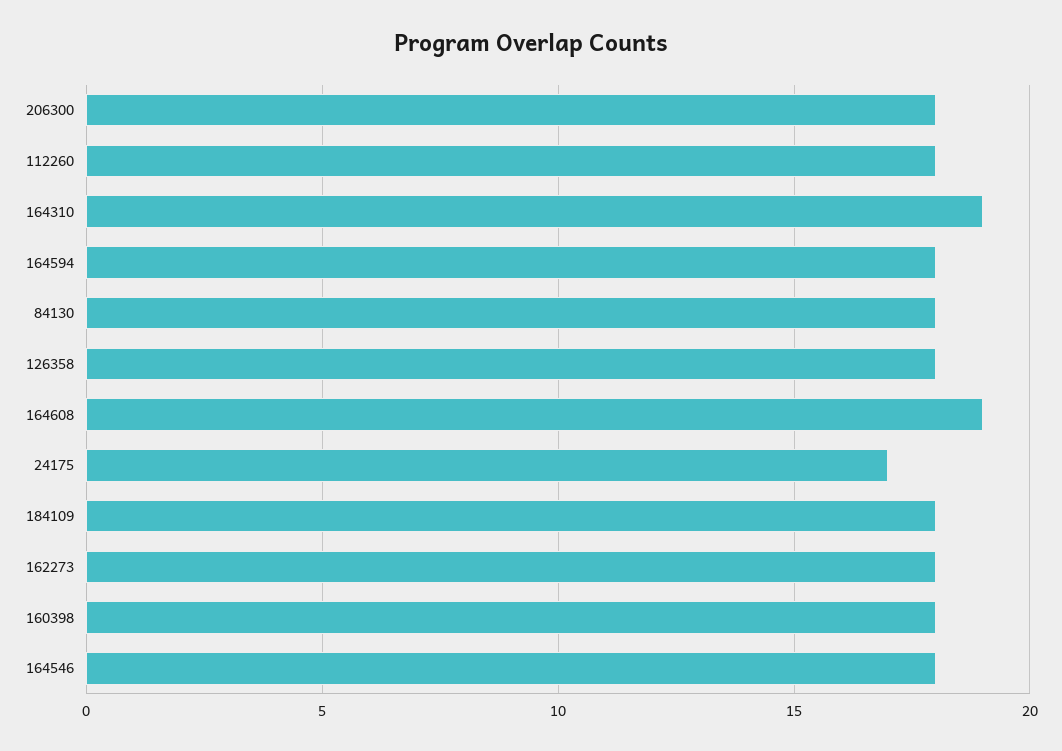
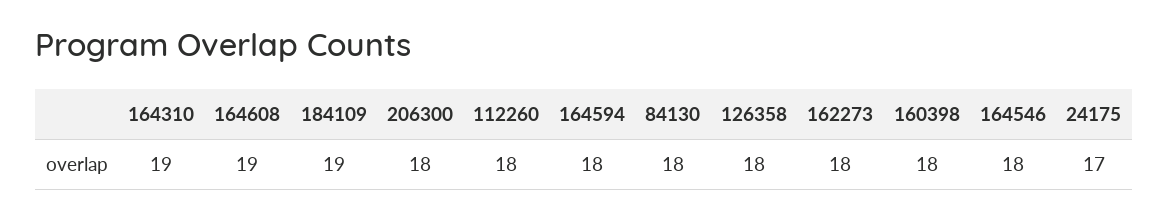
184109: 18 -> 19

